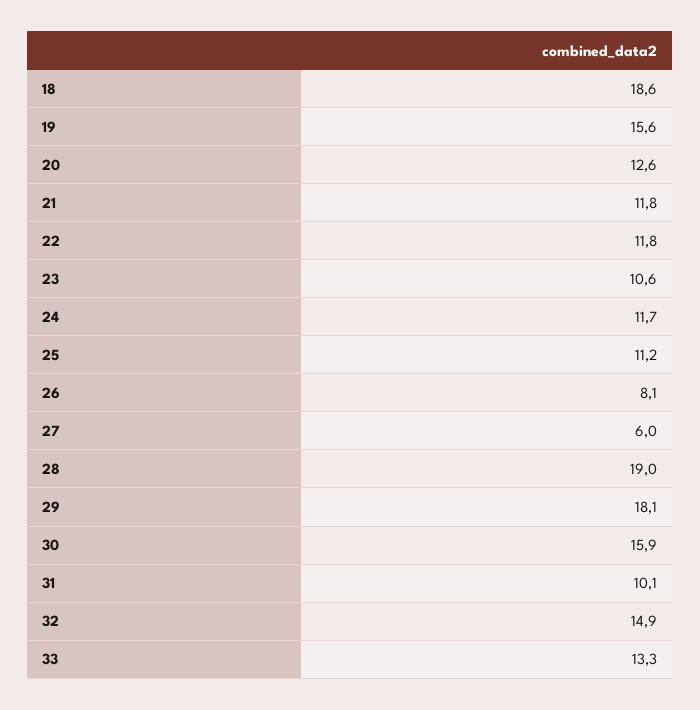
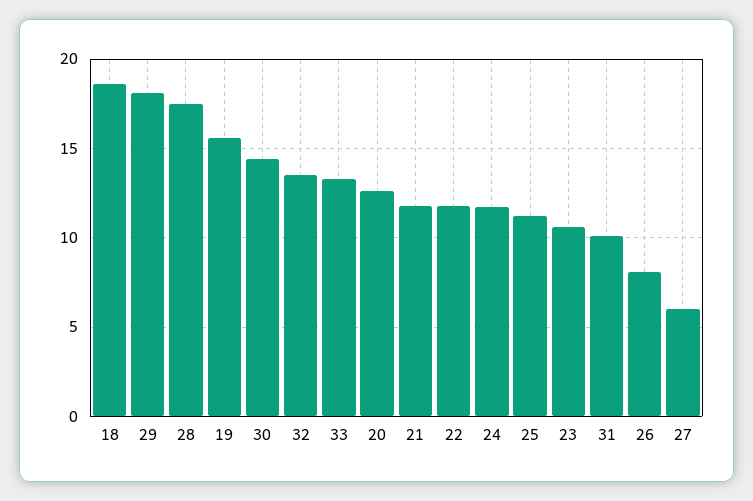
28: 19 -> 17.5
30: 15.9 -> 14.5
32: 14.9 -> 13.5

